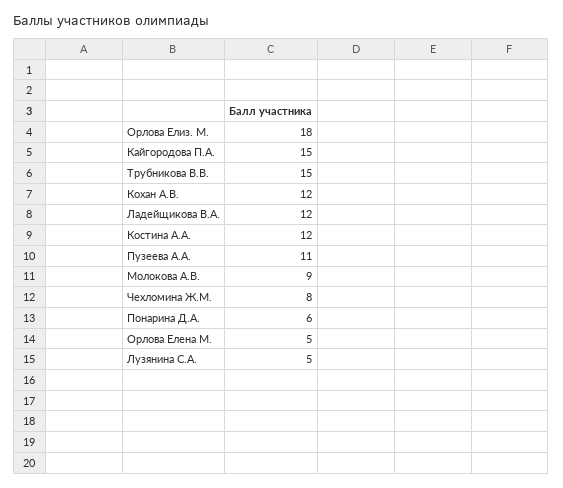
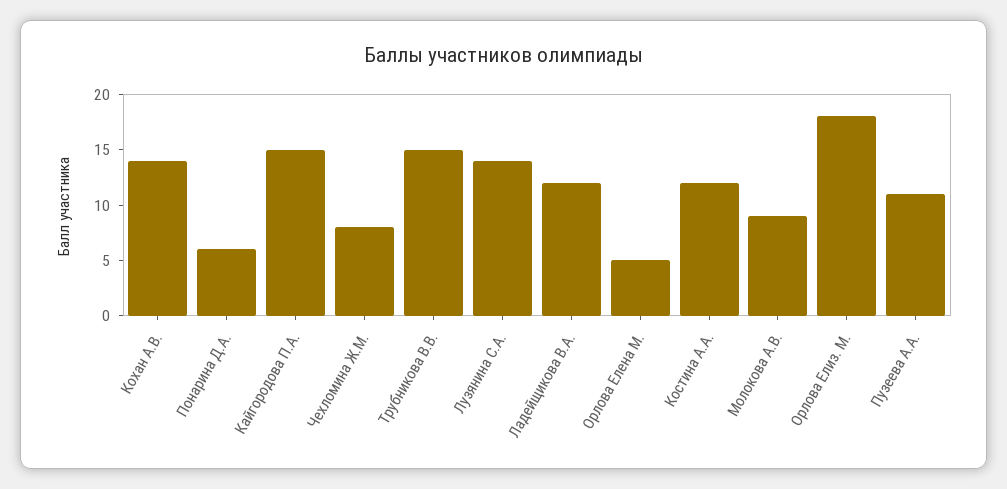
Кохан А.В.: 12 -> 14
Лузянина С.А.: 5 -> 14

